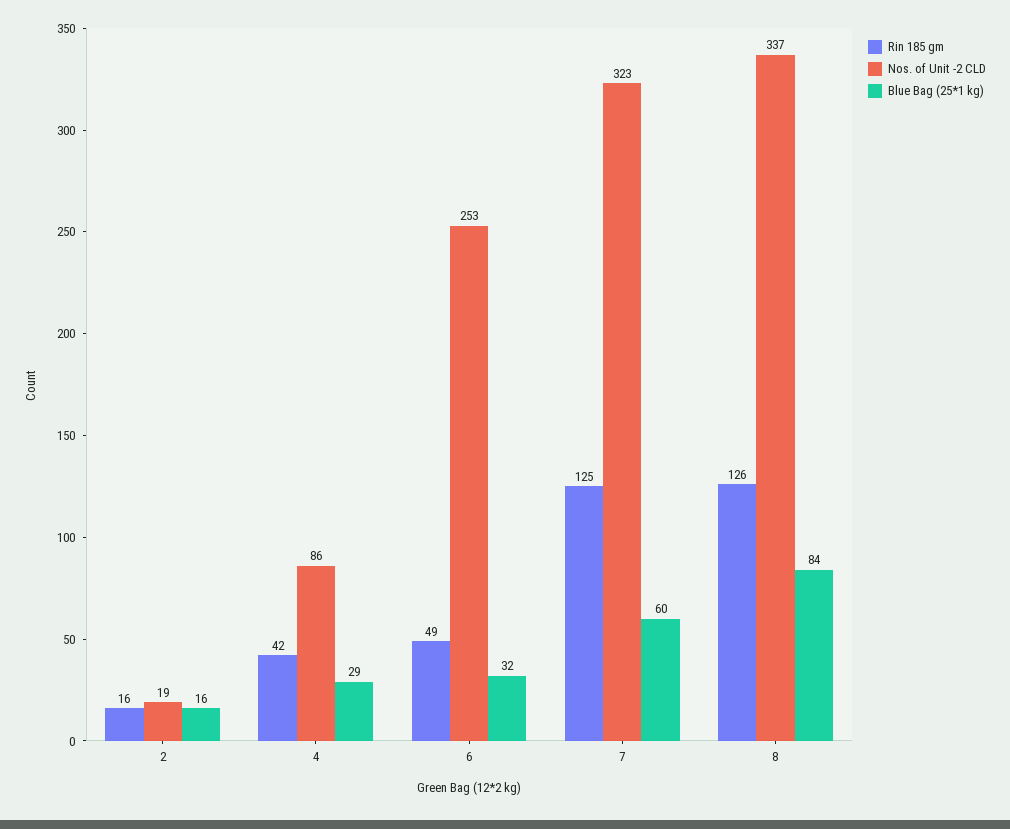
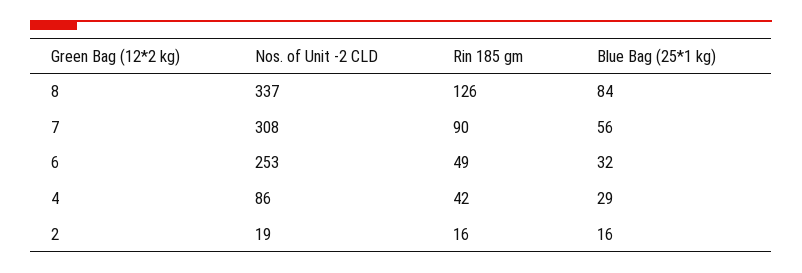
Rin 185 gm, 7: 125 -> 90
Nos. of Unit -2 CLD, 7: 323 -> 308
Blue Bag (25*1 kg), 7: 60 -> 56

